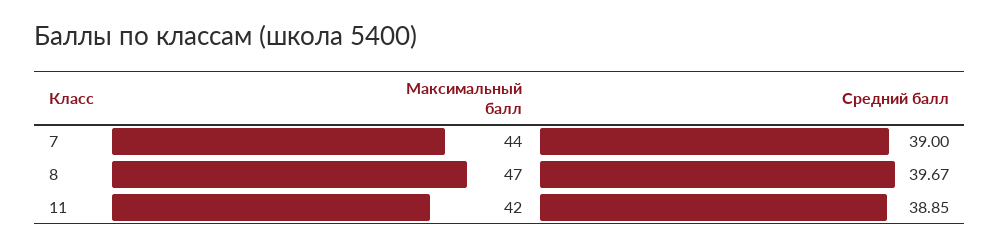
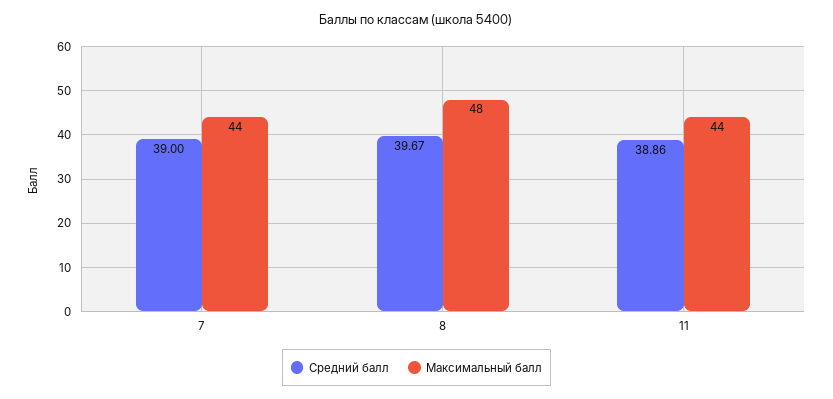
Максимальный балл, 8: 47 -> 48
Максимальный балл, 11: 42 -> 44
Средний балл, 11: 38.85 -> 38.86

